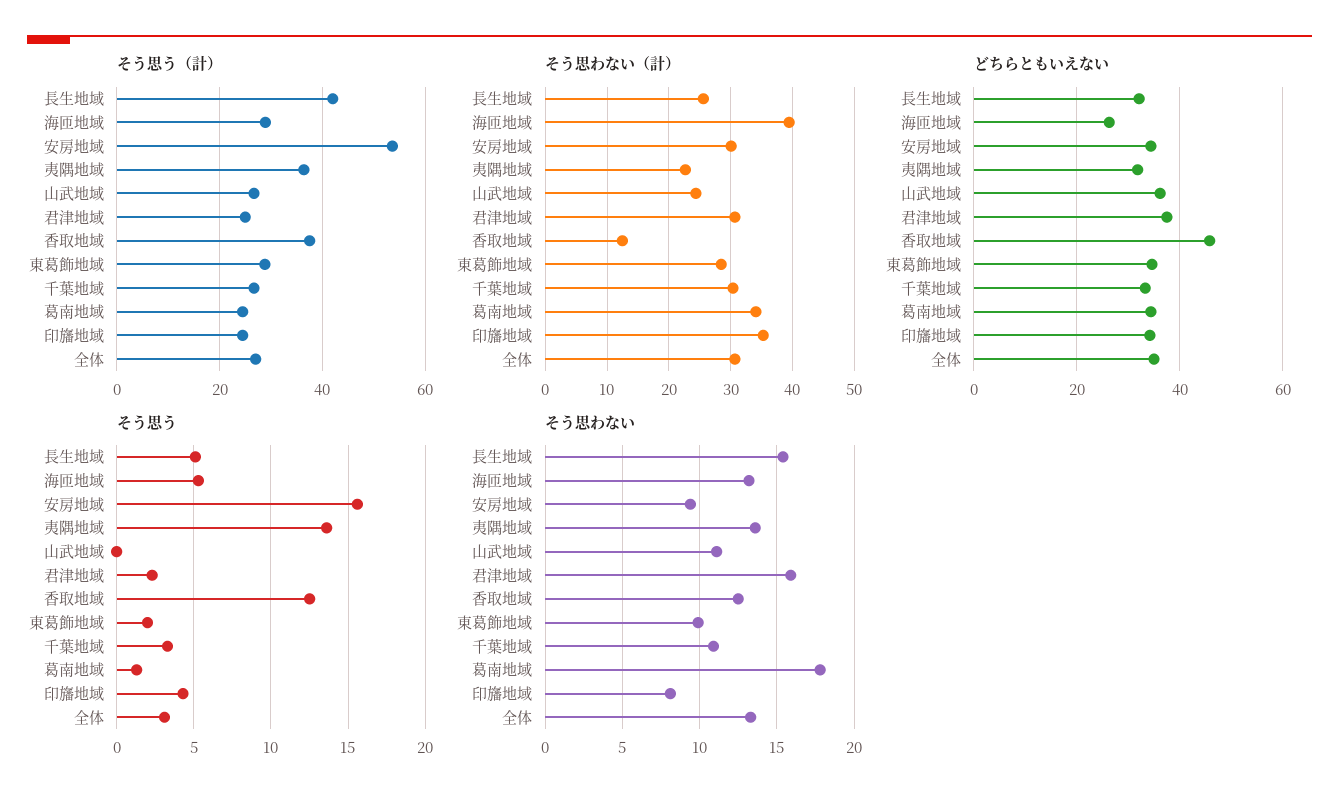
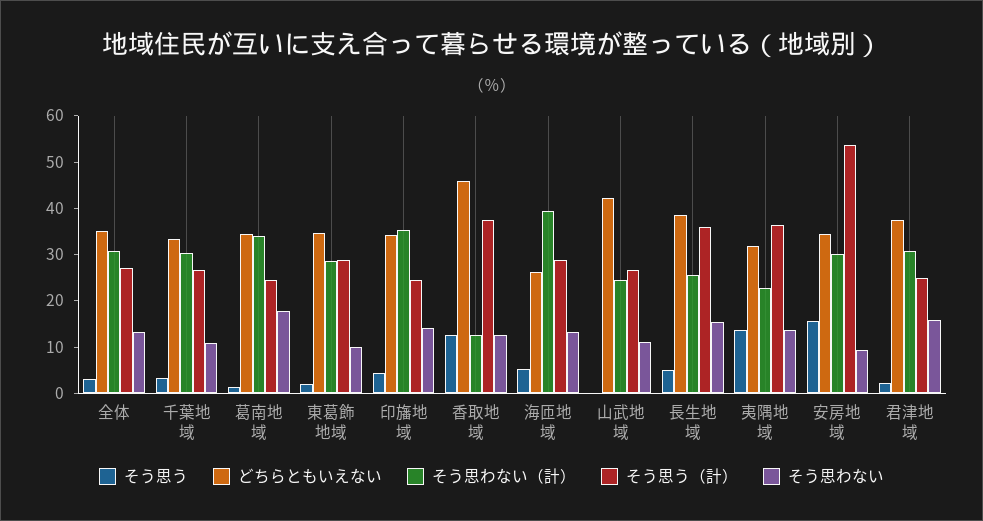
そう思う（計）, 長生地域: 42 -> 36
どちらともいえない, 長生地域: 32 -> 38
どちらともいえない, 山武地域: 36 -> 42
そう思わない, 印旛地域: 8 -> 14

